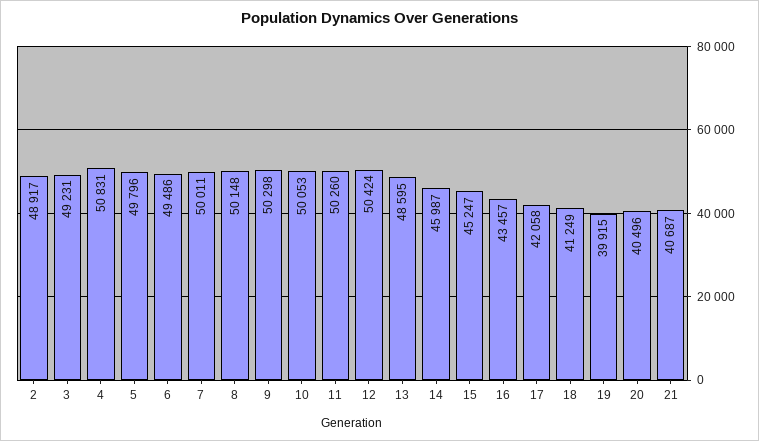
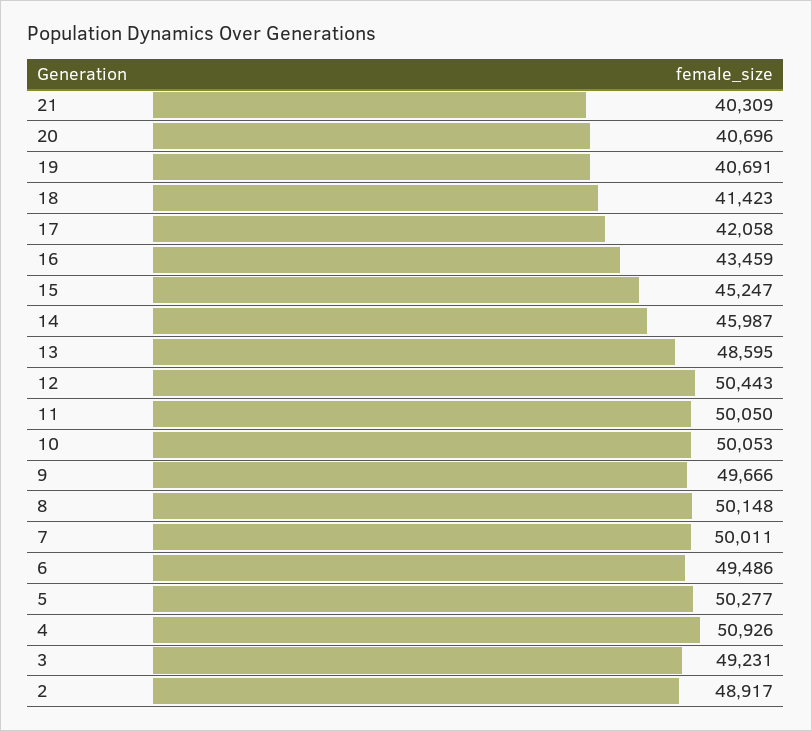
4: 50831 -> 50926
5: 49796 -> 50277
9: 50298 -> 49666
11: 50260 -> 50050
12: 50424 -> 50443
16: 43457 -> 43459
18: 41249 -> 41423
19: 39915 -> 40691
20: 40496 -> 40696
21: 40687 -> 40309

